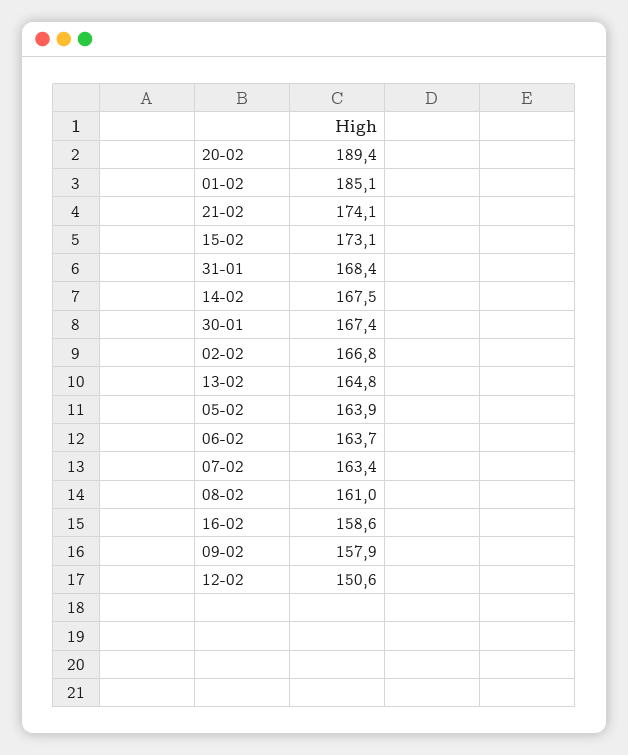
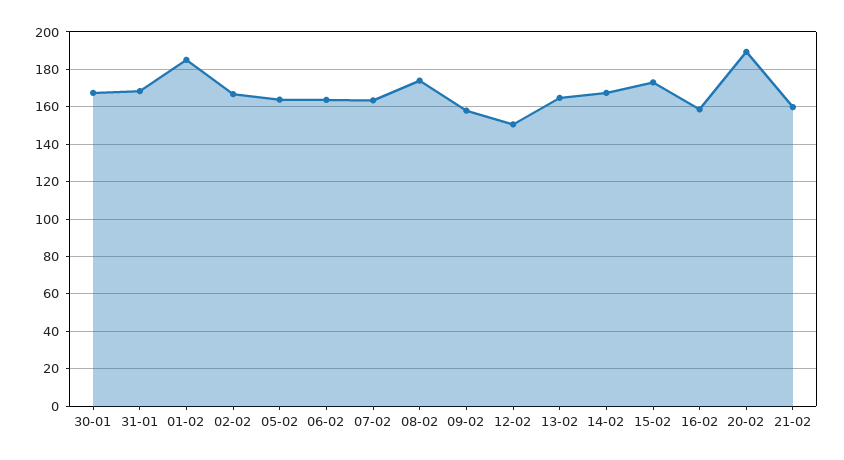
21-02: 174.1 -> 160
08-02: 161 -> 175

